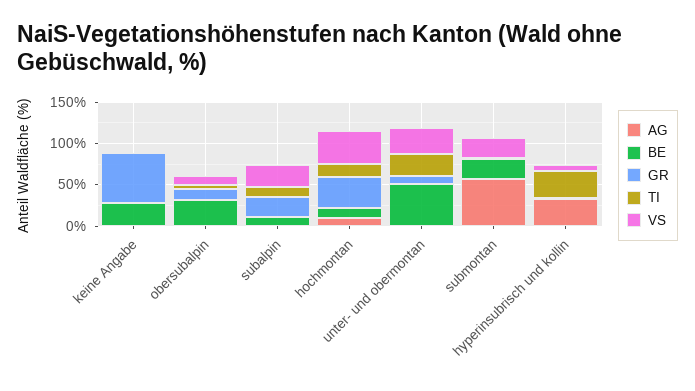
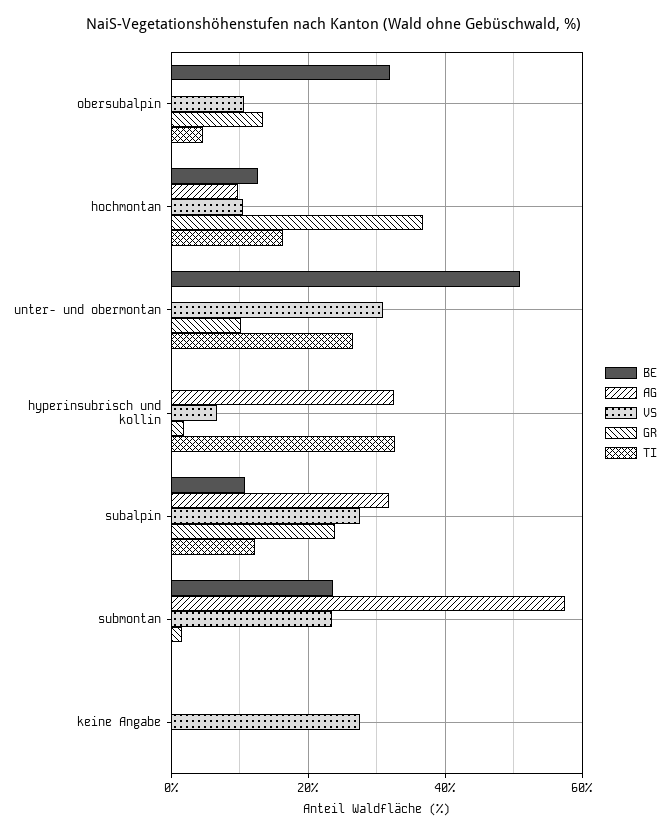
BE, keine Angabe: 30 -> 0
GR, keine Angabe: 60 -> 0
VS, keine Angabe: 0 -> 28
AG, subalpin: 0 -> 32
VS, hochmontan: 40 -> 10

